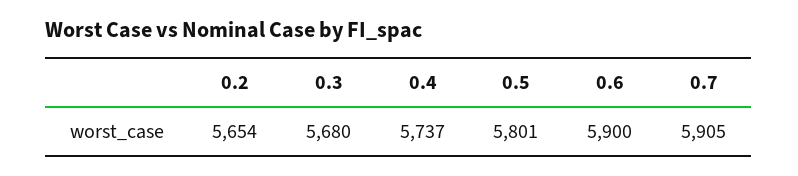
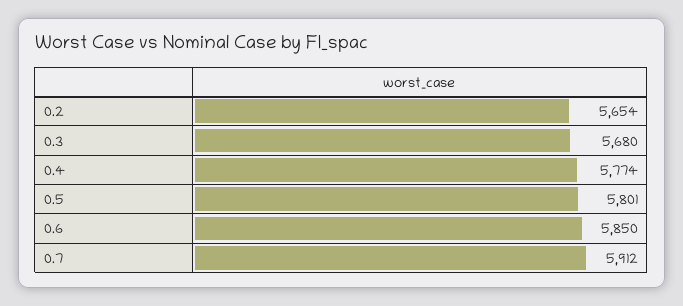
0.4: 5737 -> 5774
0.6: 5900 -> 5850
0.7: 5905 -> 5912

